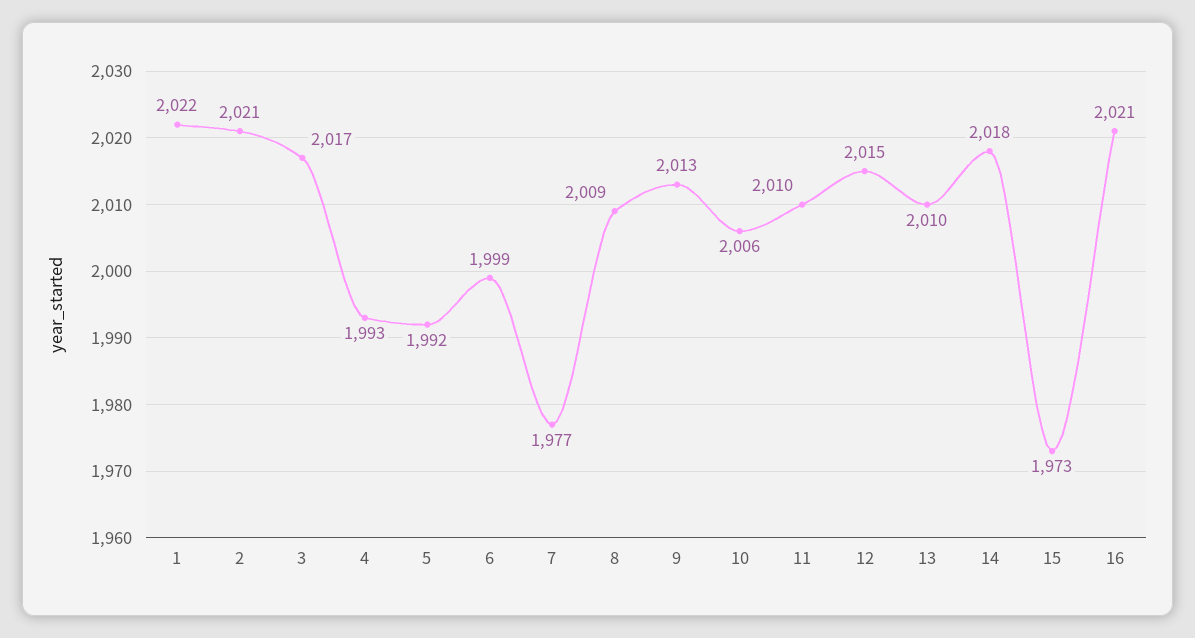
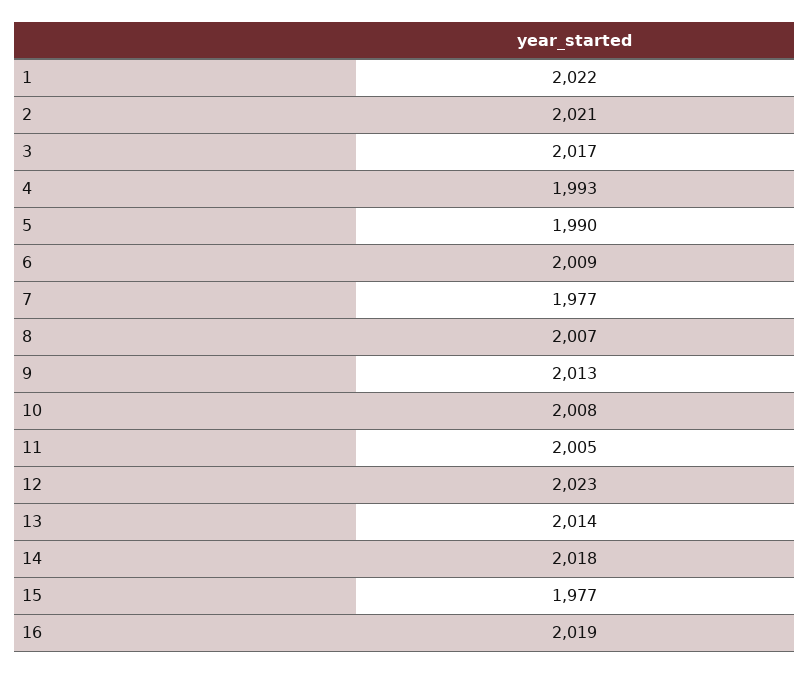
5: 1992 -> 1990
6: 1999 -> 2009
8: 2009 -> 2007
10: 2006 -> 2008
11: 2010 -> 2005
12: 2015 -> 2023
13: 2010 -> 2014
15: 1973 -> 1977
16: 2021 -> 2019

